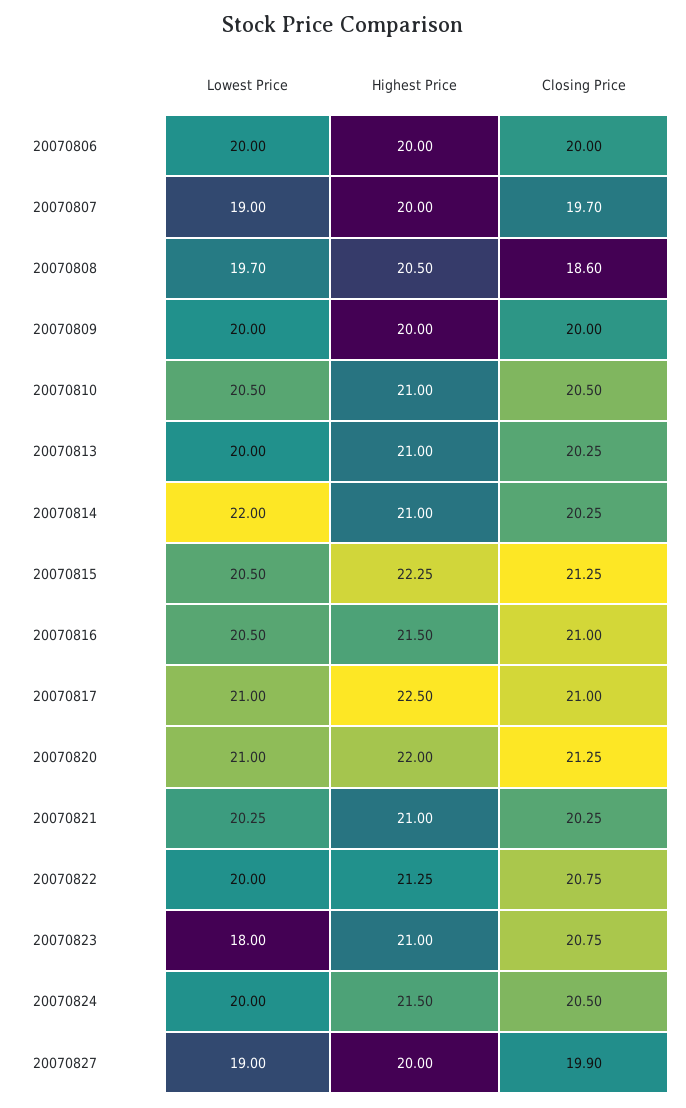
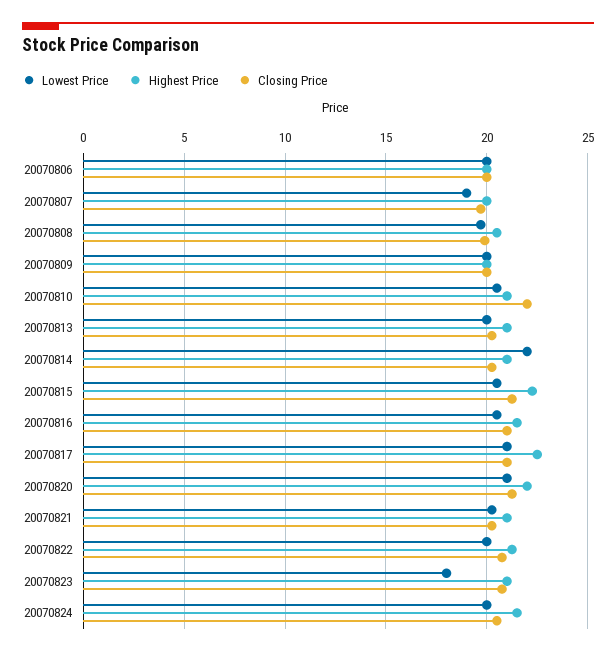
Closing Price, 20070808: 18.6 -> 20
Closing Price, 20070810: 20.5 -> 22
Lowest Price, 20070827: 19 -> none
Highest Price, 20070827: 20 -> none
Closing Price, 20070827: 19.9 -> none

